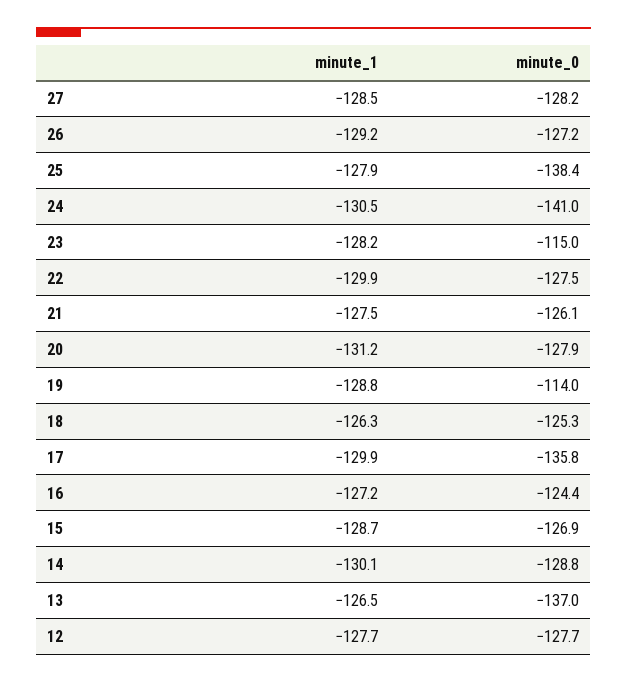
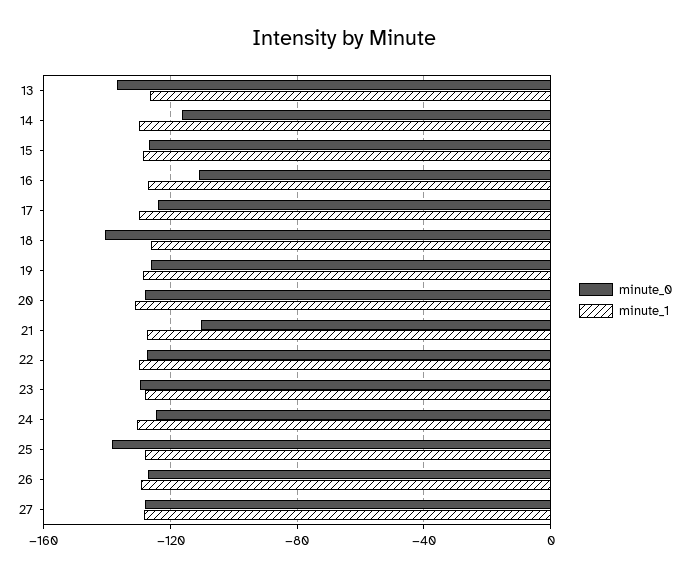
minute_0, 24: -141 -> -125
minute_0, 23: -115 -> -130
minute_0, 21: -126.1 -> -110
minute_0, 19: -114 -> -125
minute_0, 18: -125.3 -> -140
minute_0, 17: -135.8 -> -125
minute_0, 16: -124.4 -> -110
minute_0, 14: -128.8 -> -115
minute_1, 12: -127.7 -> none
minute_0, 12: -127.7 -> none

